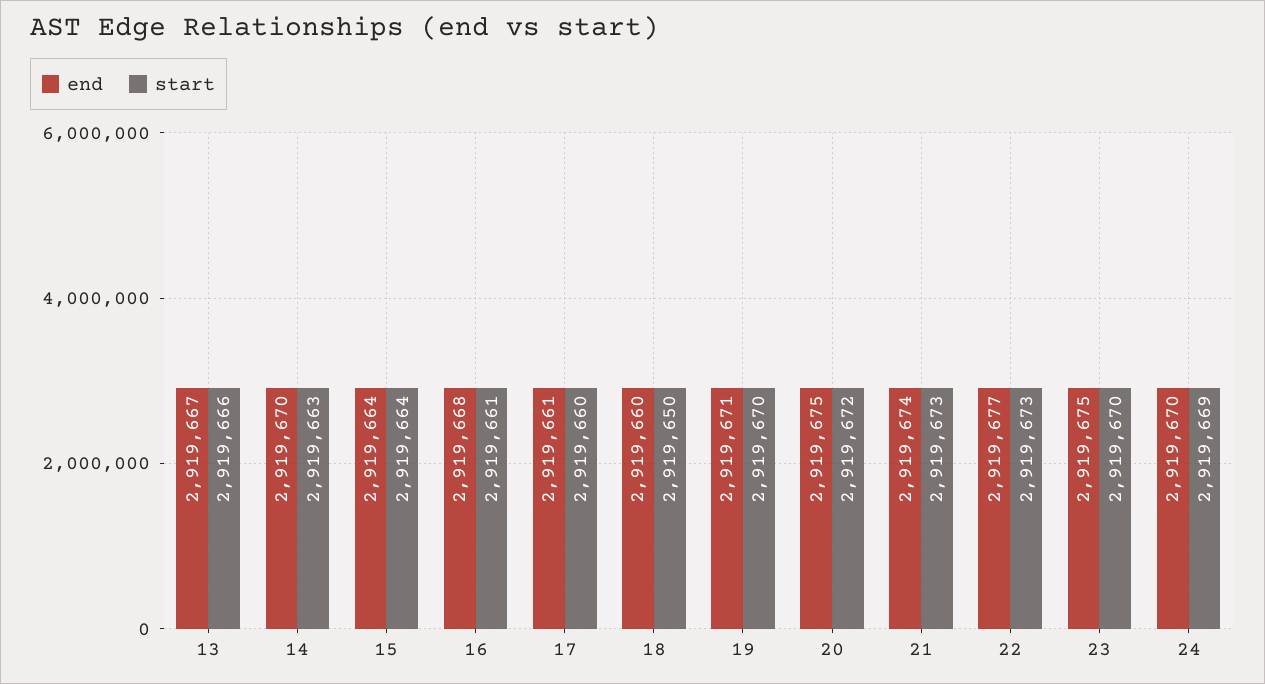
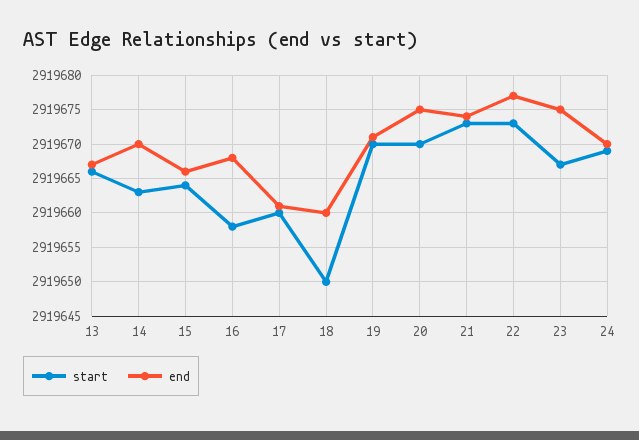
end, 15: 2919664 -> 2919666
start, 16: 2919661 -> 2919658
start, 20: 2919672 -> 2919670
start, 23: 2919670 -> 2919667

